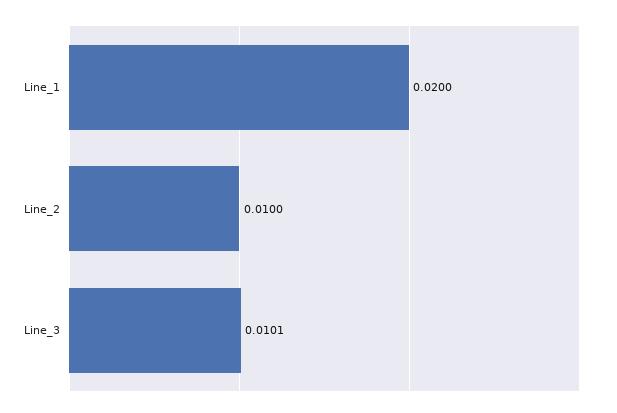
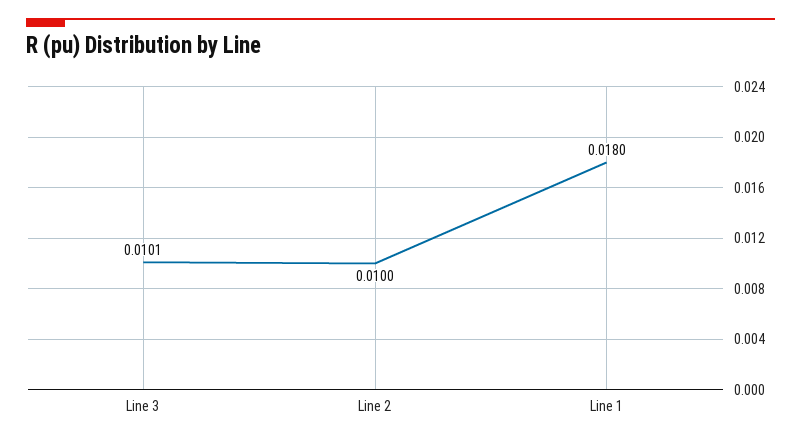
Line_1: 0.02 -> 0.018

